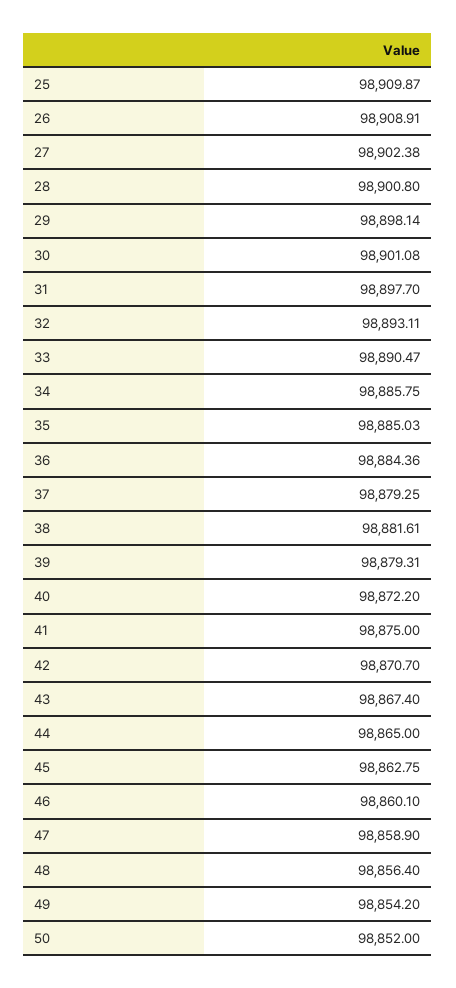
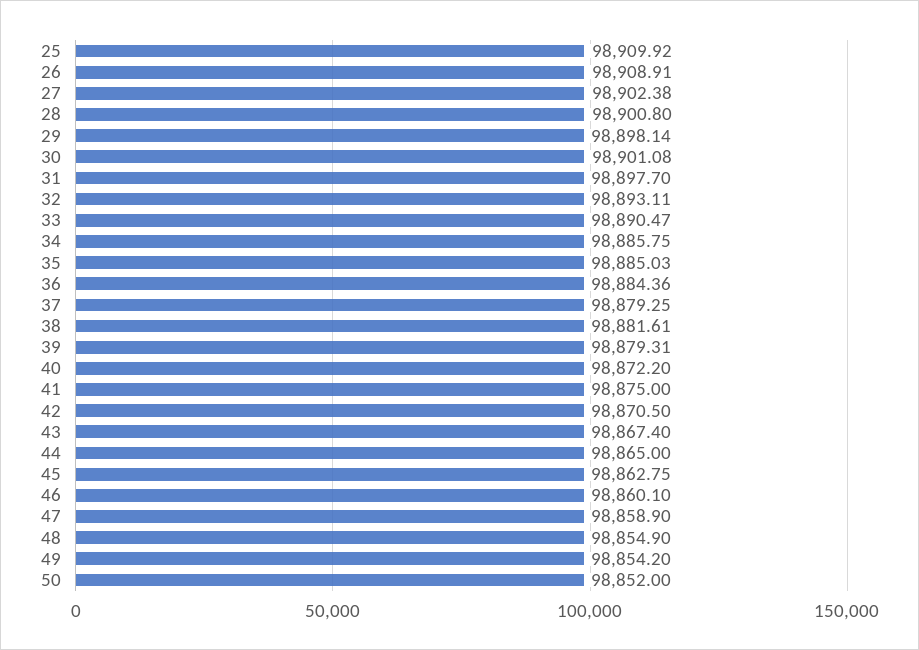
25: 98909.87 -> 98909.92
42: 98870.7 -> 98870.5
48: 98856.4 -> 98854.9

